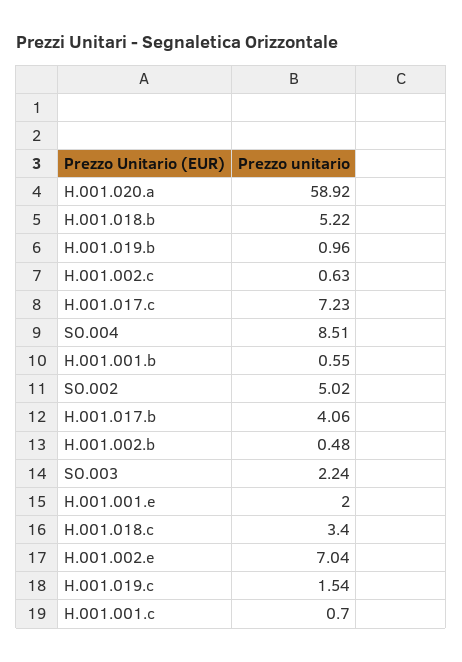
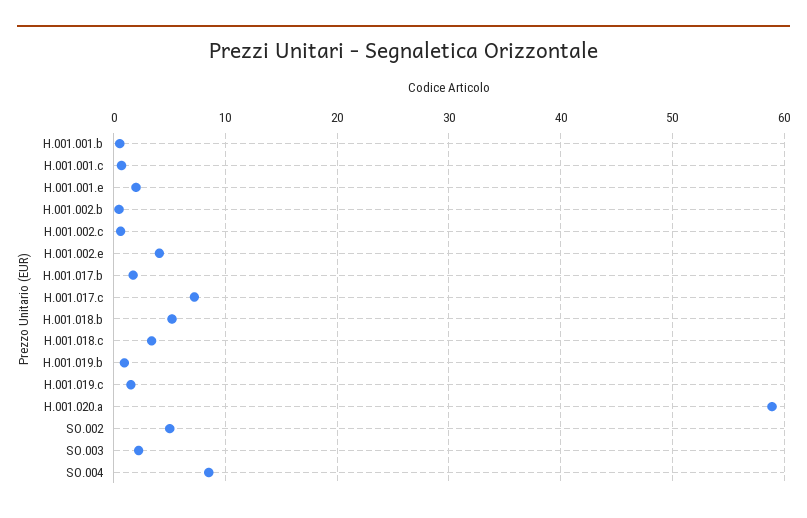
H.001.017.b: 4.06 -> 2
H.001.002.e: 7.04 -> 4

